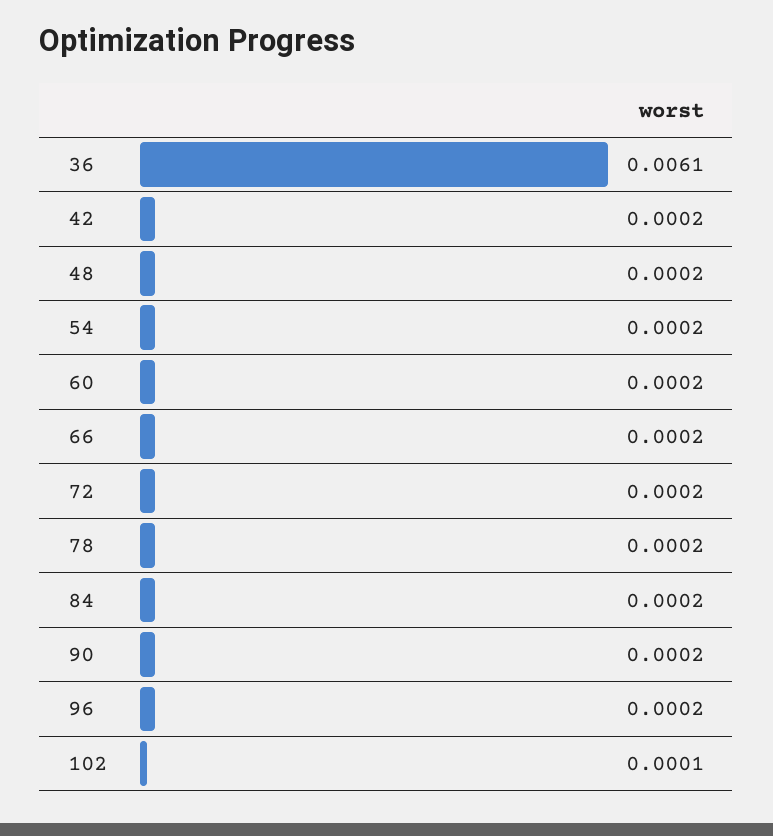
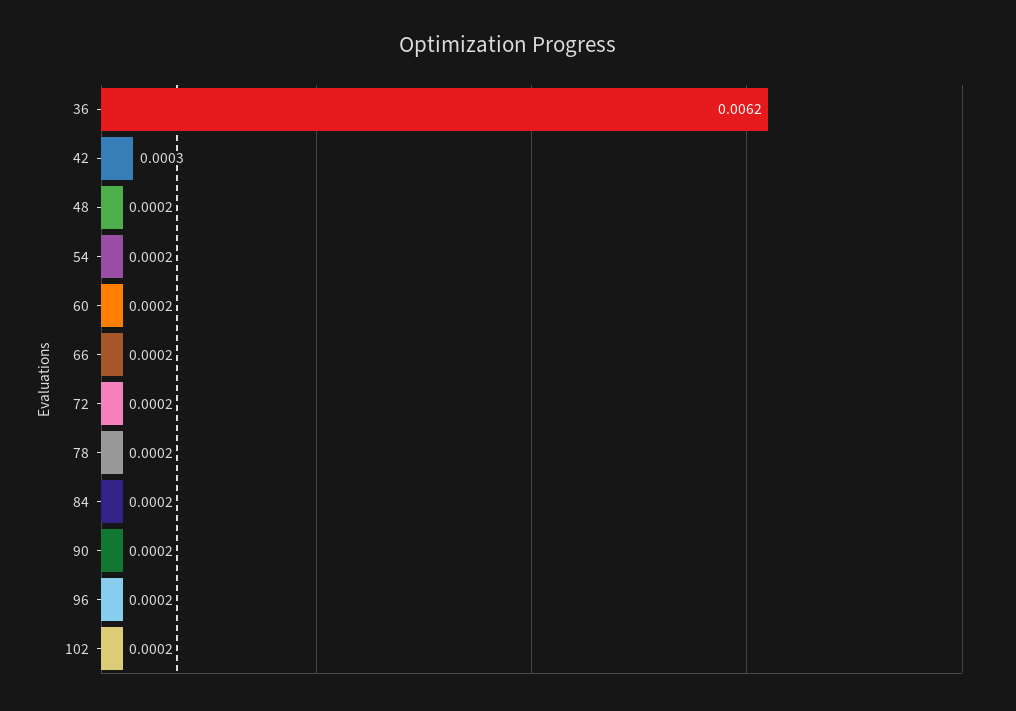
36: 0.0061 -> 0.0062
42: 0.0002 -> 0.0003
102: 0.0001 -> 0.0002

